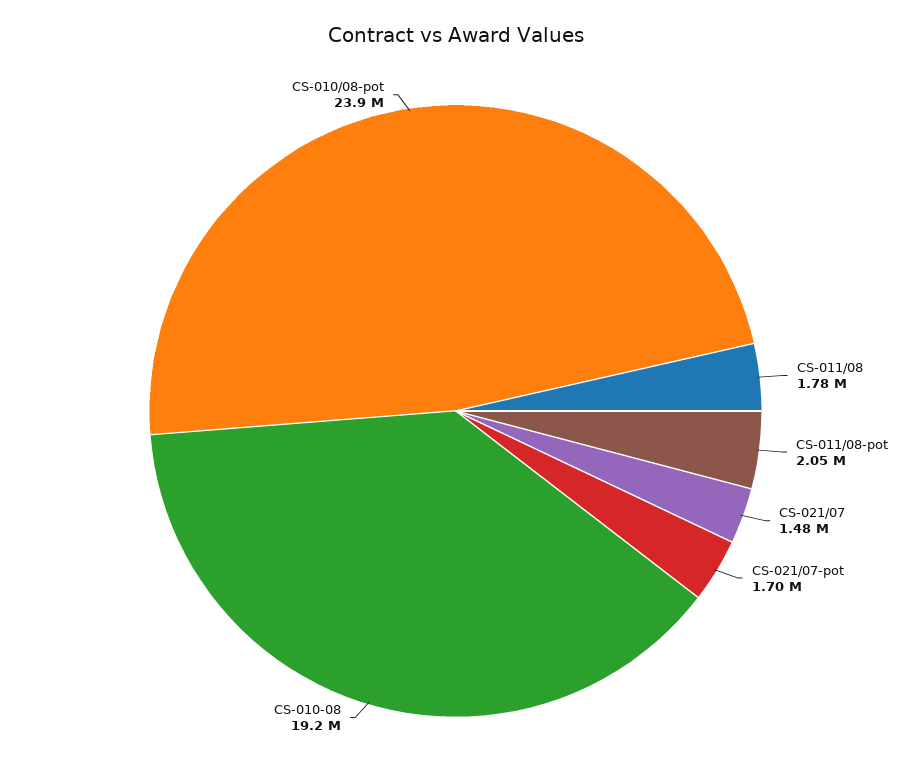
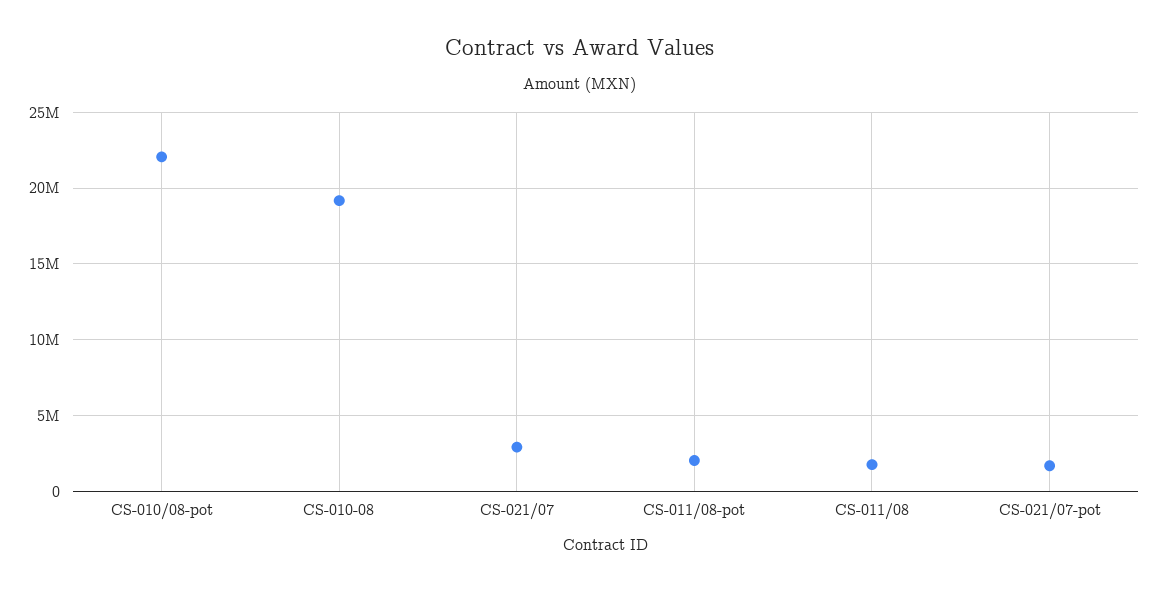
CS-021/07: 1480000 -> 3000000
CS-010/08-pot: 23900000 -> 22000000

